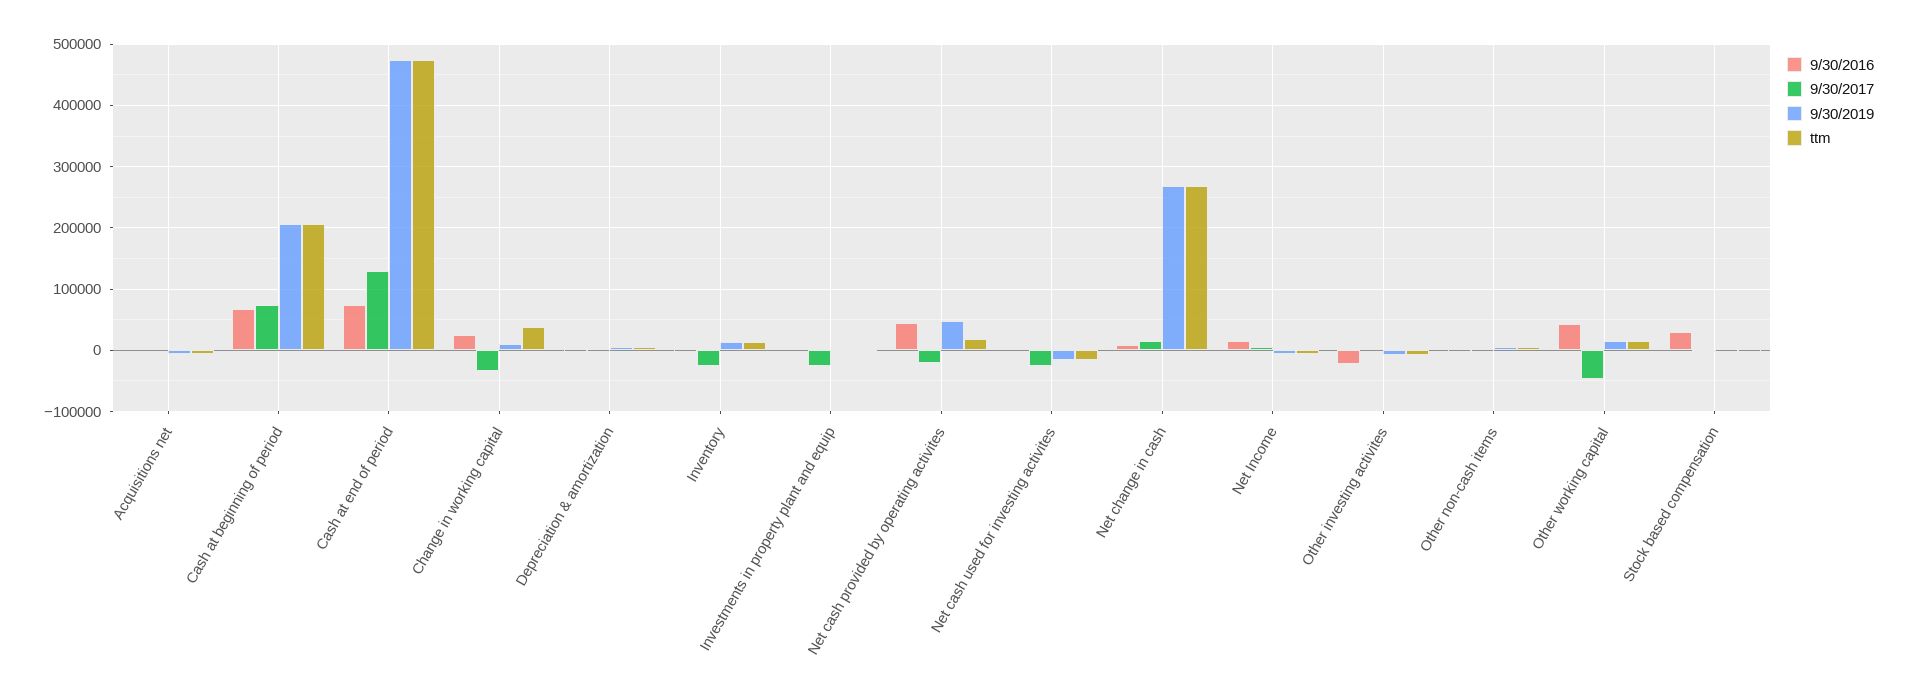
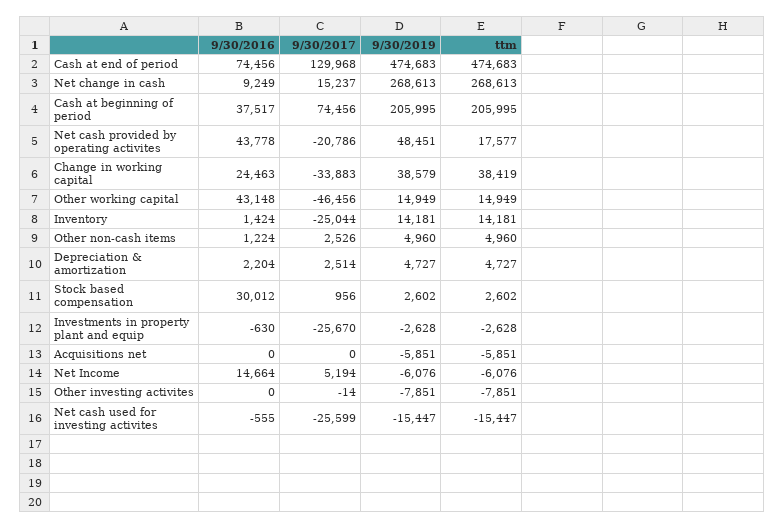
9/30/2016, Cash at beginning of period: 70000 -> 37517
9/30/2019, Change in working capital: 10000 -> 38579
9/30/2016, Other investing activites: -20000 -> 0

